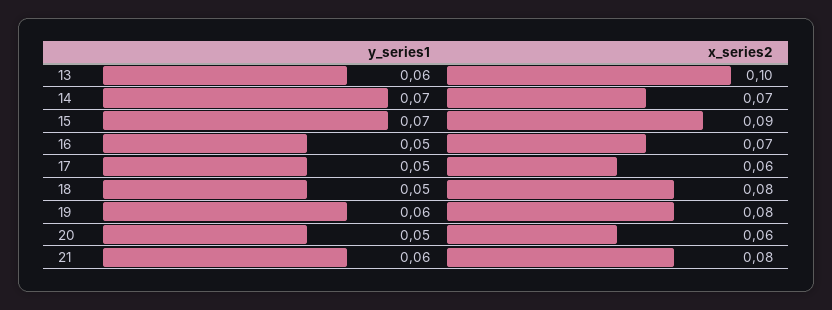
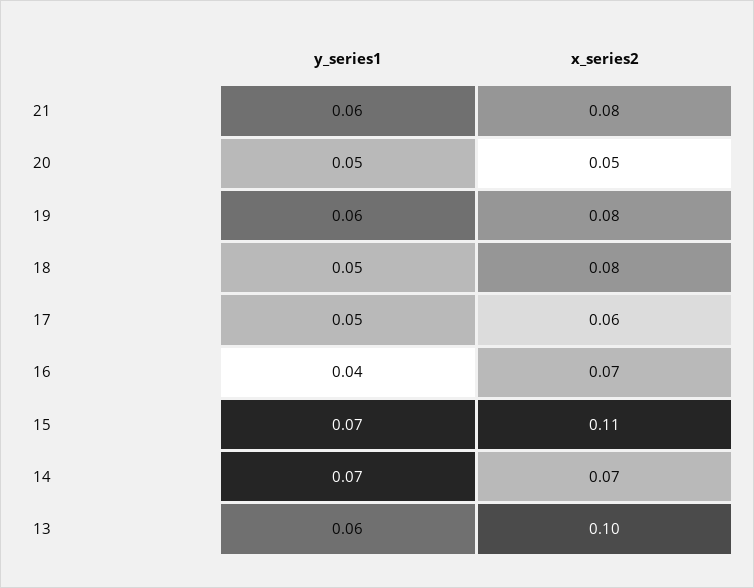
x_series2, 15: 0.09 -> 0.11
y_series1, 16: 0.05 -> 0.04
x_series2, 20: 0.06 -> 0.05

